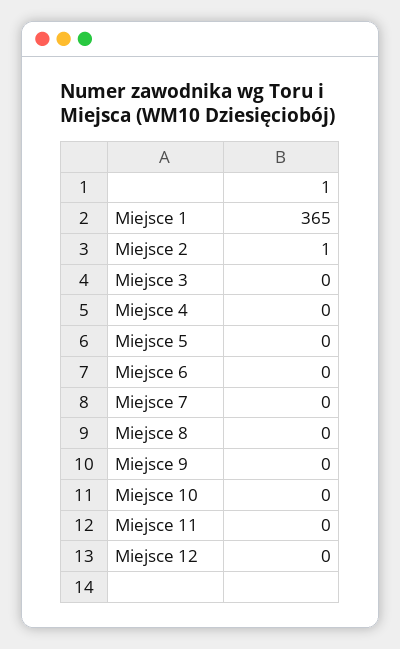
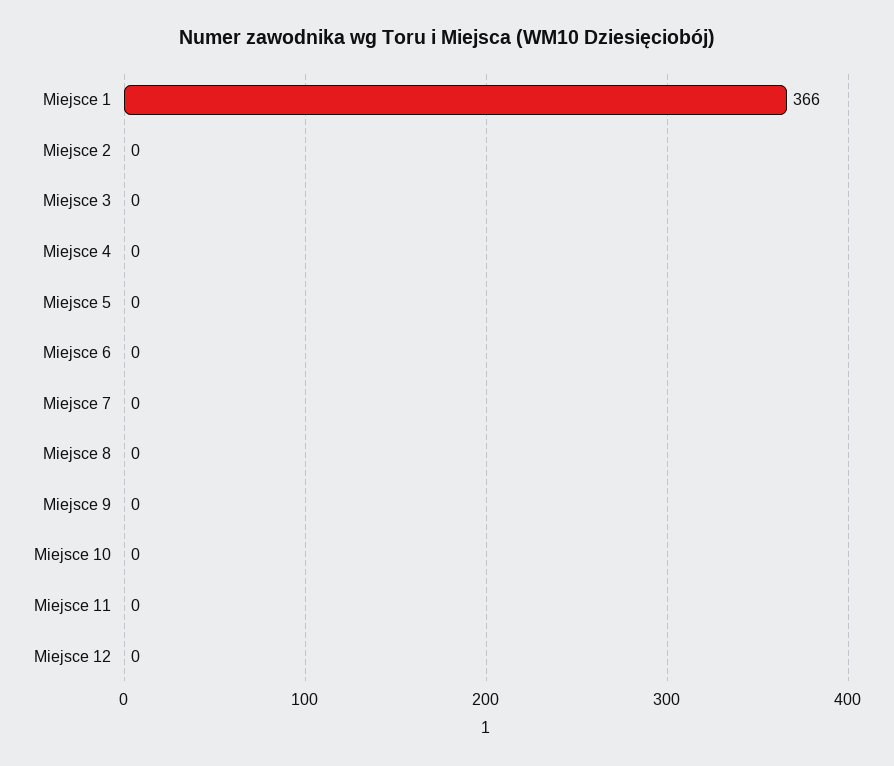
Miejsce 1: 365 -> 366
Miejsce 2: 1 -> 0

